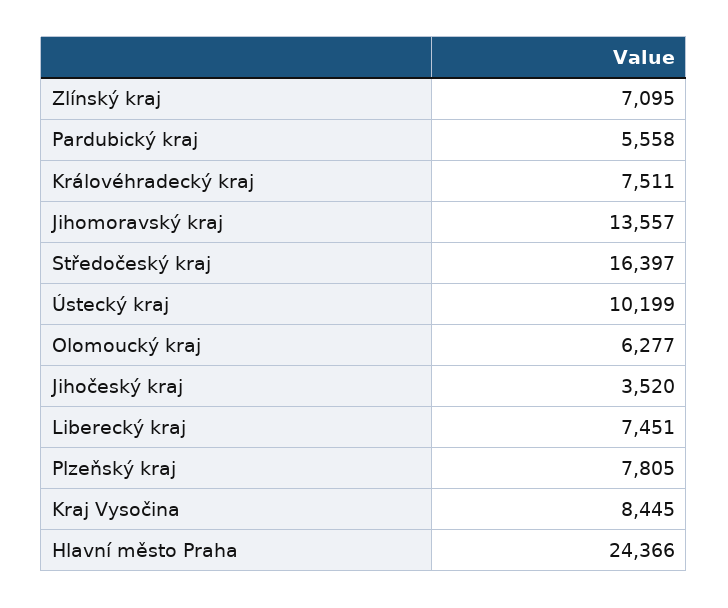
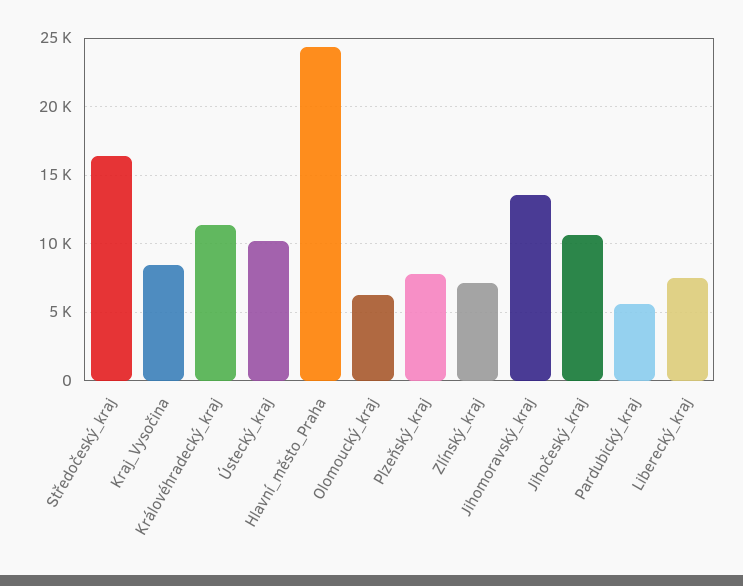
Královéhradecký kraj: 7511 -> 11500
Jihočeský kraj: 3520 -> 10500

